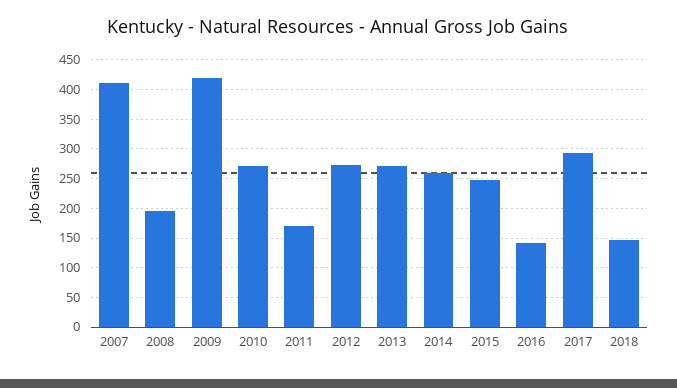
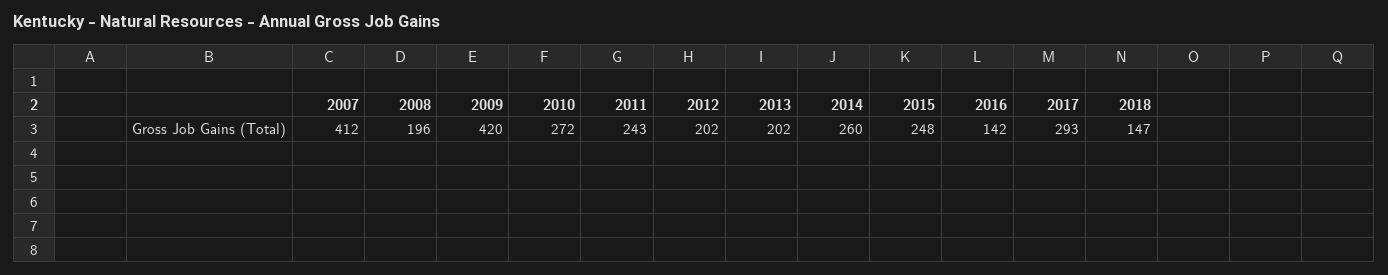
2011: 175 -> 243
2012: 275 -> 202
2013: 275 -> 202

